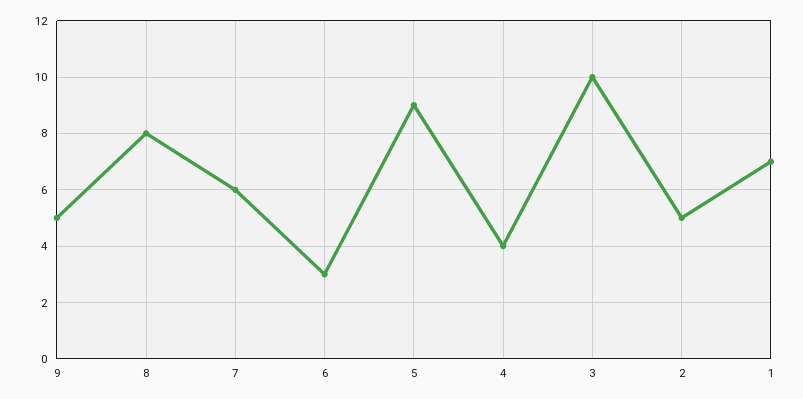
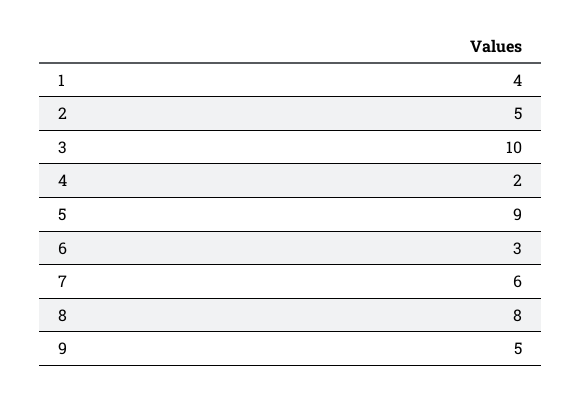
4: 4 -> 2
1: 7 -> 4

